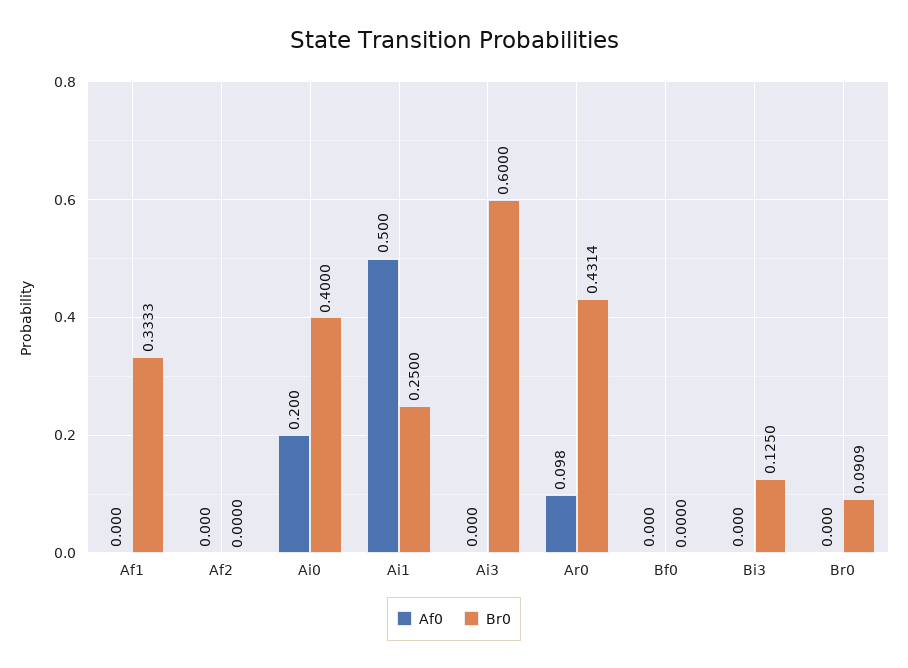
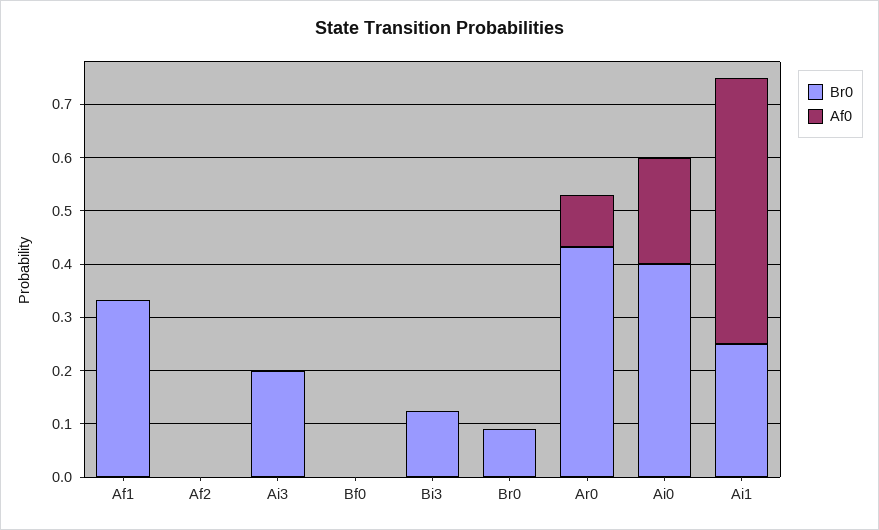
Br0, Ai3: 0.6 -> 0.2

